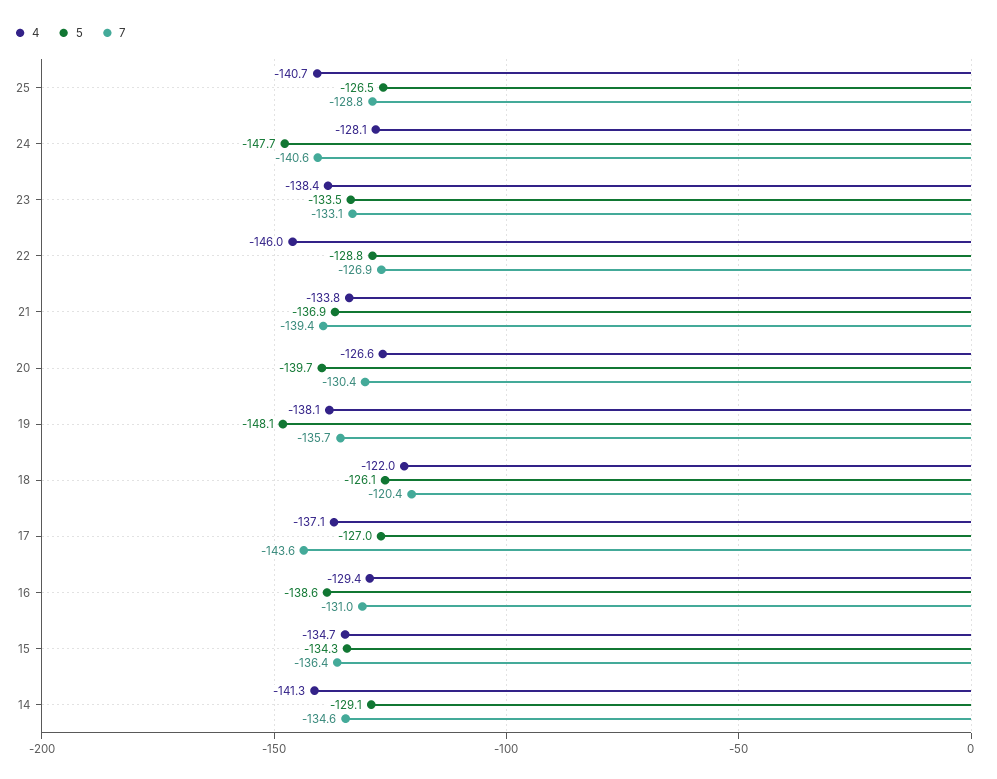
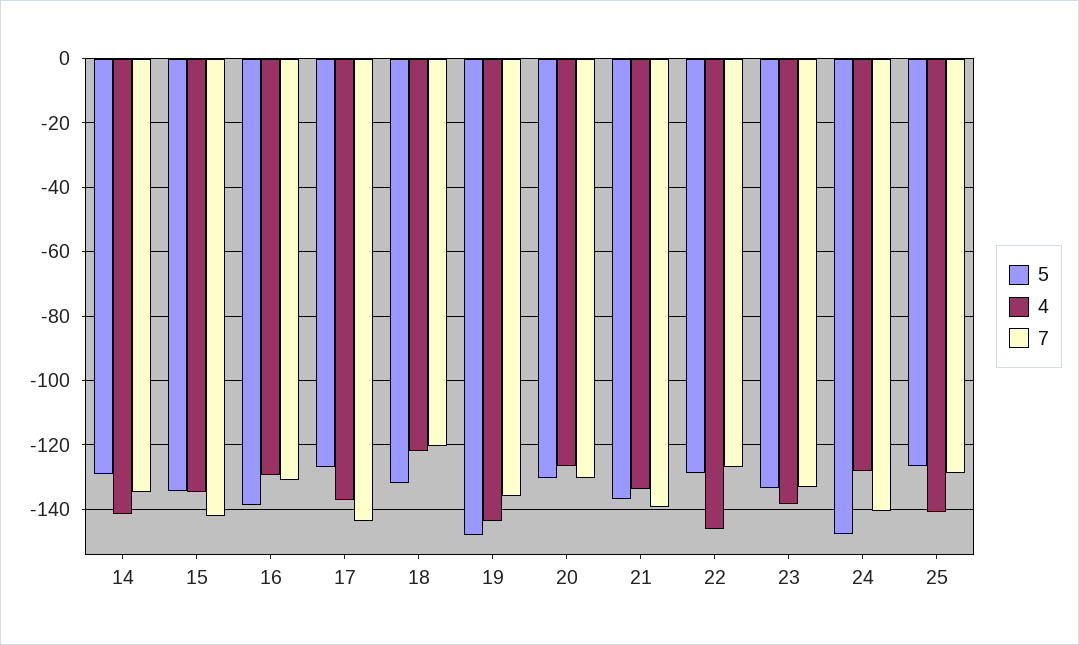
5, 20: -139.7 -> -130
4, 19: -138.1 -> -144
5, 18: -126.1 -> -132
7, 15: -136.4 -> -142

